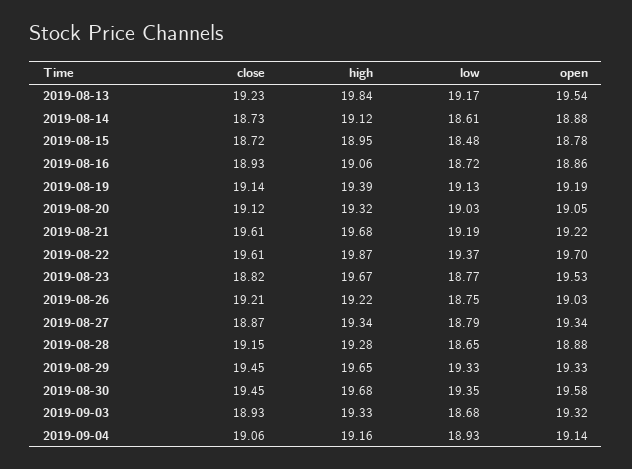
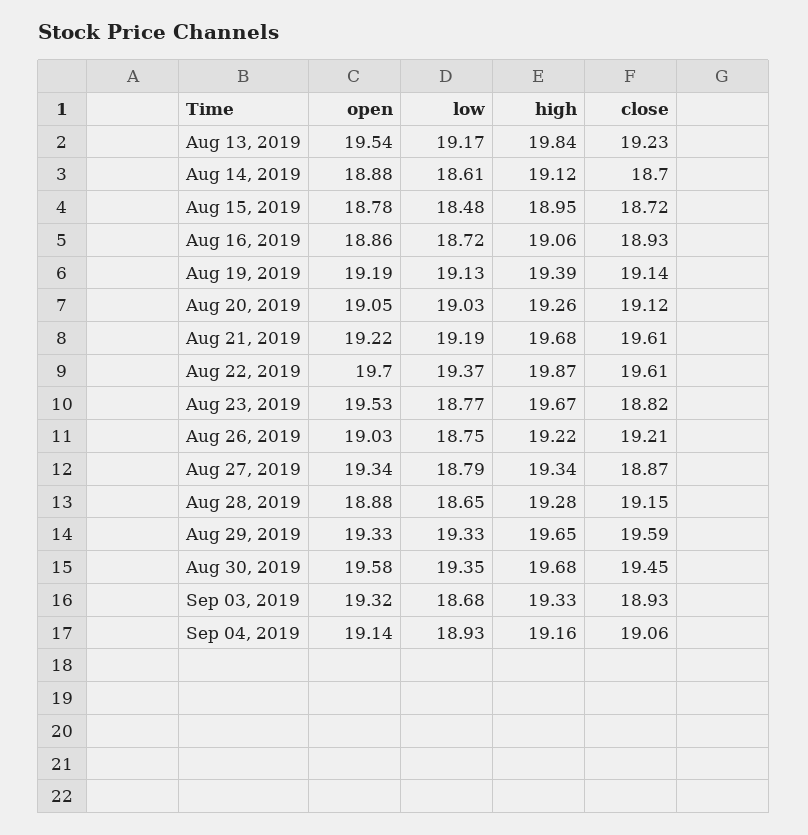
close, 2019-08-14: 18.73 -> 18.7
high, 2019-08-20: 19.32 -> 19.26
close, 2019-08-29: 19.45 -> 19.59

